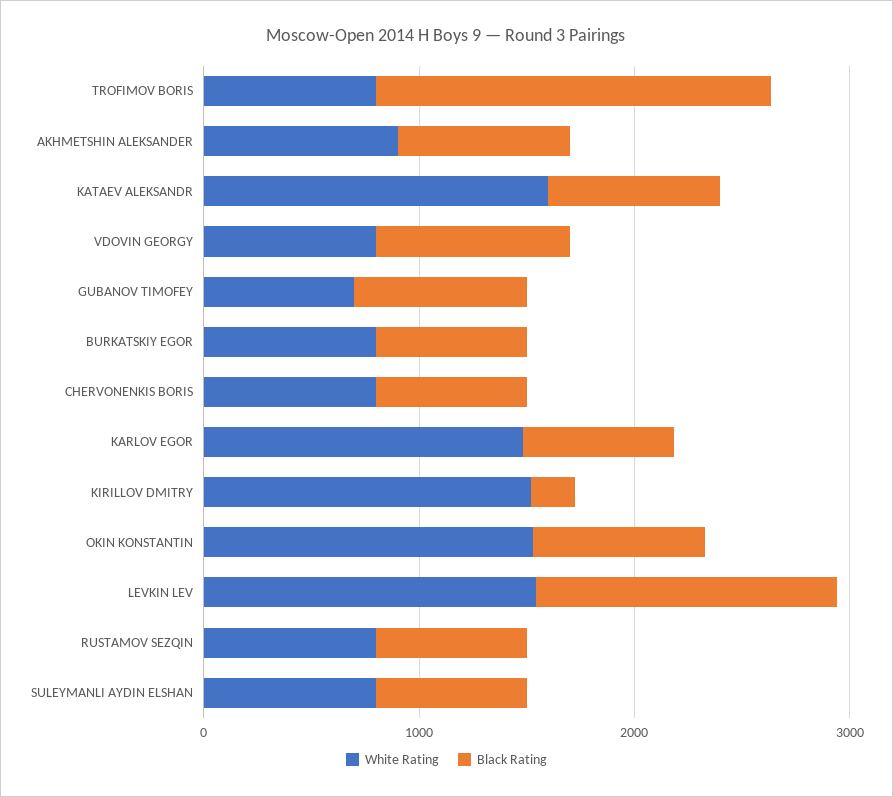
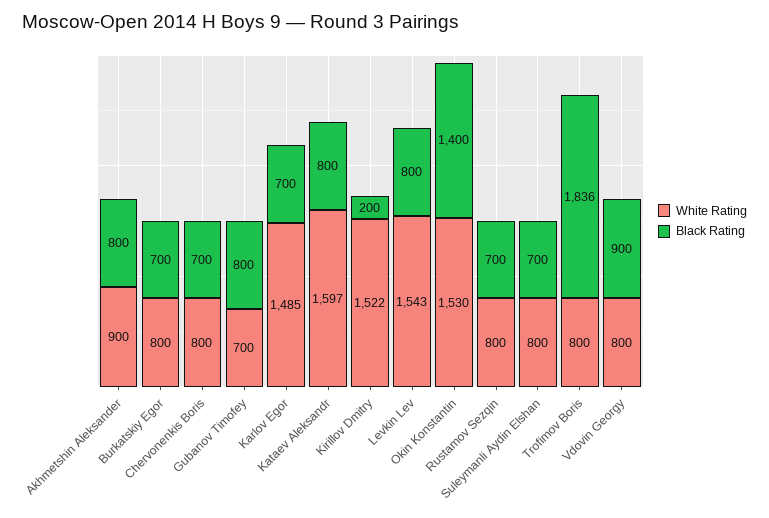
Black Rating, OKIN KONSTANTIN: 800 -> 1400
Black Rating, LEVKIN LEV: 1400 -> 800

